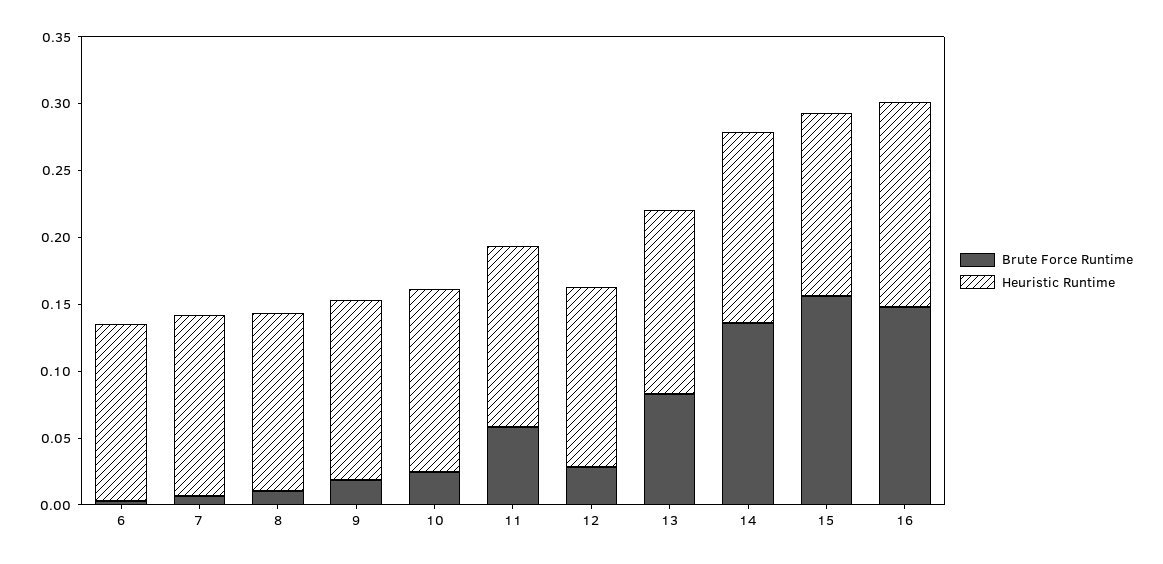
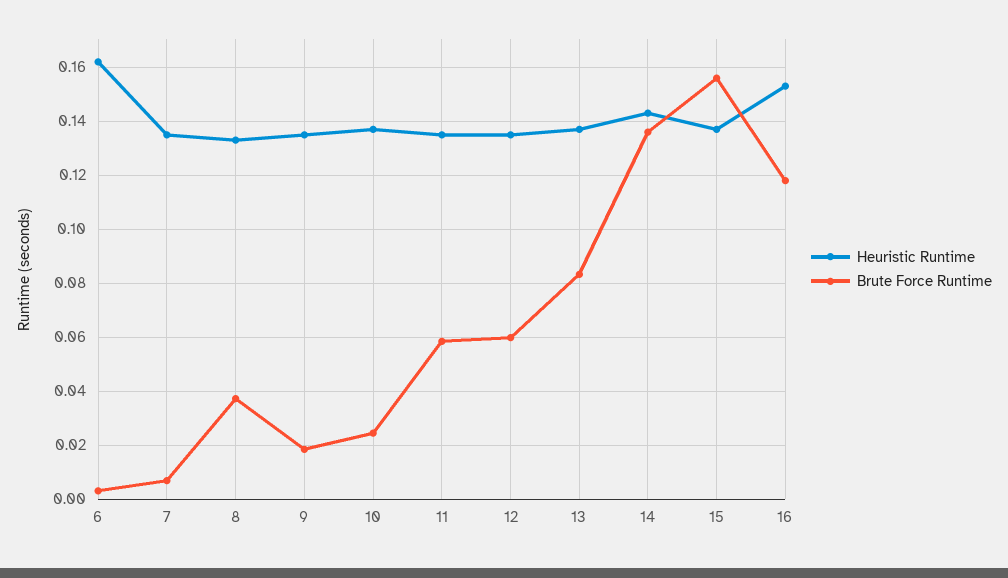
Heuristic Runtime, 6: 0.13 -> 0.1625
Brute Force Runtime, 8: 0.01 -> 0.0375
Brute Force Runtime, 12: 0.03 -> 0.06
Brute Force Runtime, 16: 0.15 -> 0.1175

